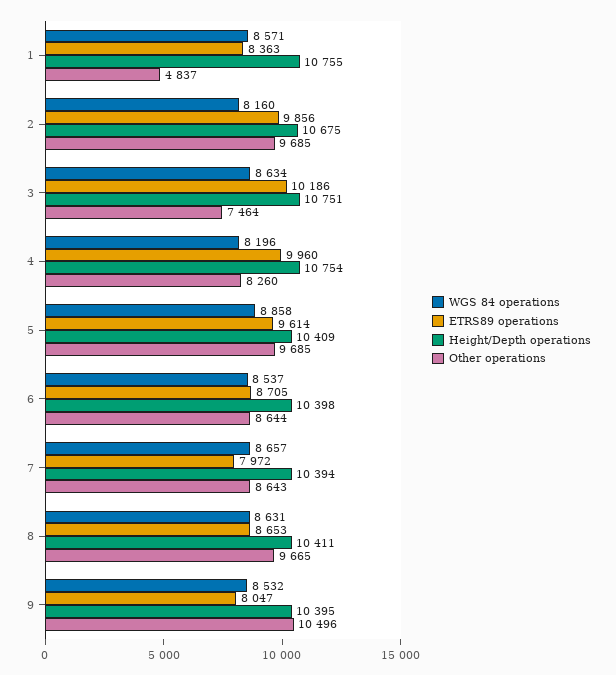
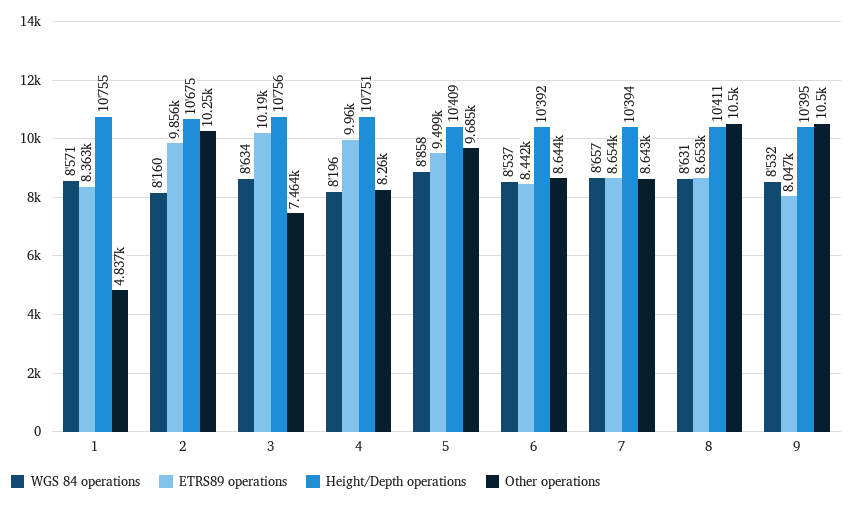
Other operations, 2: 9685 -> 10250
Height/Depth operations, 3: 10751 -> 10756
Height/Depth operations, 4: 10754 -> 10751
ETRS89 operations, 5: 9614 -> 9499
ETRS89 operations, 6: 8705 -> 8442
Height/Depth operations, 6: 10398 -> 10392
ETRS89 operations, 7: 7972 -> 8654
Other operations, 8: 9665 -> 10500

